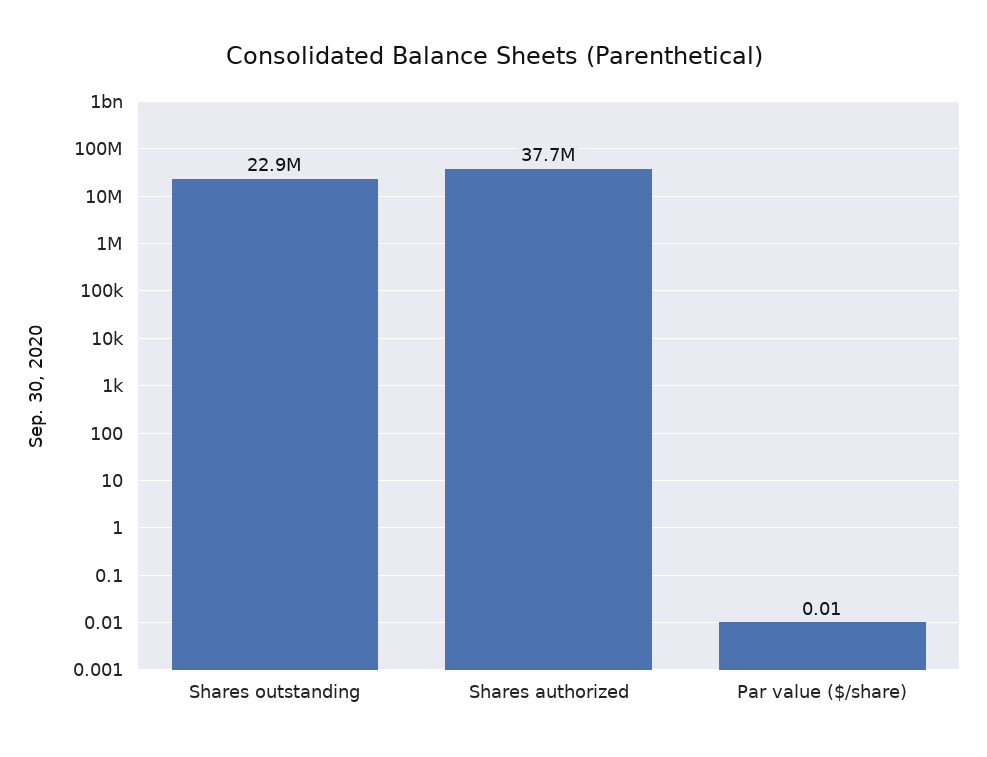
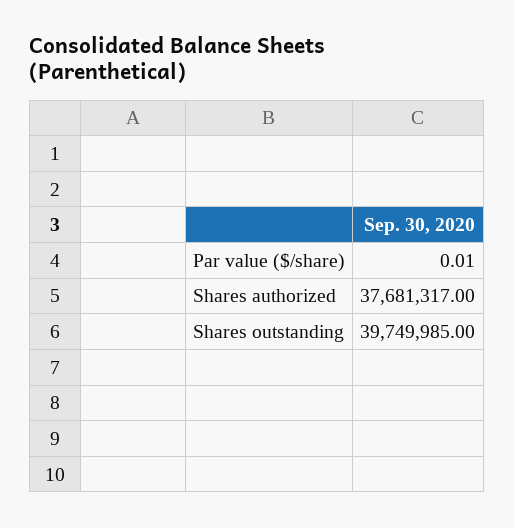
Shares outstanding: 22900000 -> 39749985

